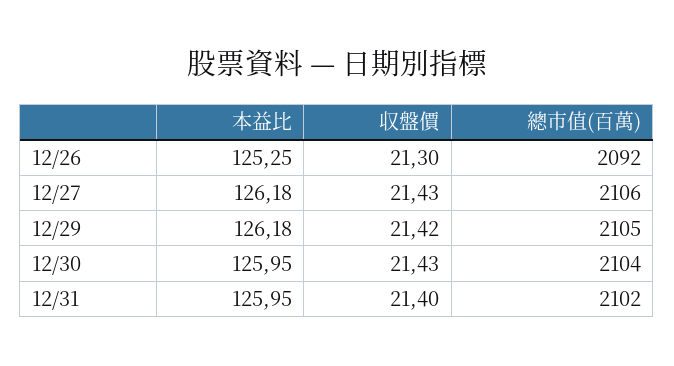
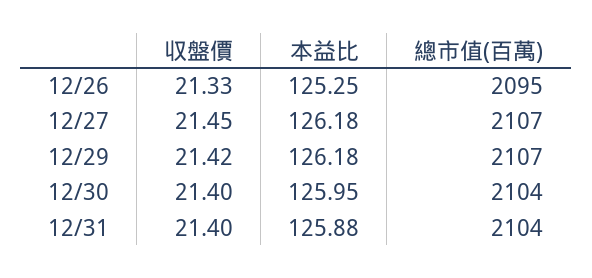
収盤價, 12/26: 21.3 -> 21.33
總市值(百萬), 12/26: 2092 -> 2095
収盤價, 12/27: 21.43 -> 21.45
總市值(百萬), 12/27: 2106 -> 2107
總市值(百萬), 12/29: 2105 -> 2107
収盤價, 12/30: 21.43 -> 21.4
本益比, 12/31: 125.95 -> 125.88
總市值(百萬), 12/31: 2102 -> 2104

